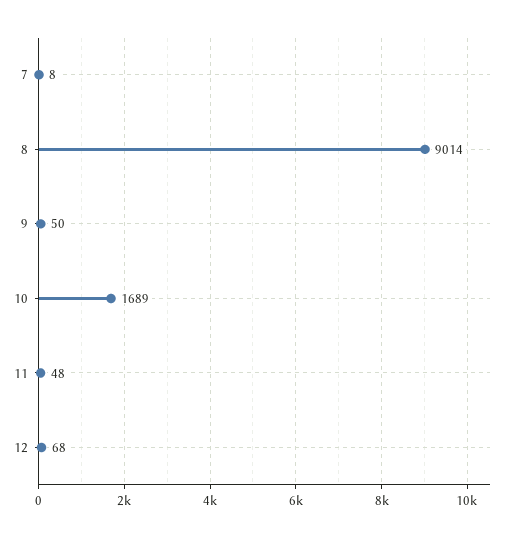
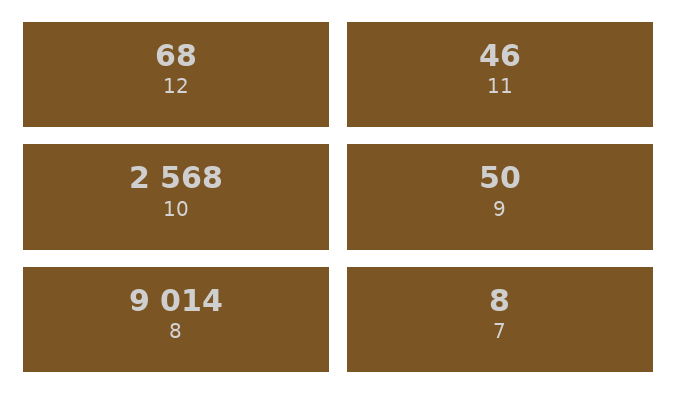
10: 1689 -> 2568
11: 48 -> 46

